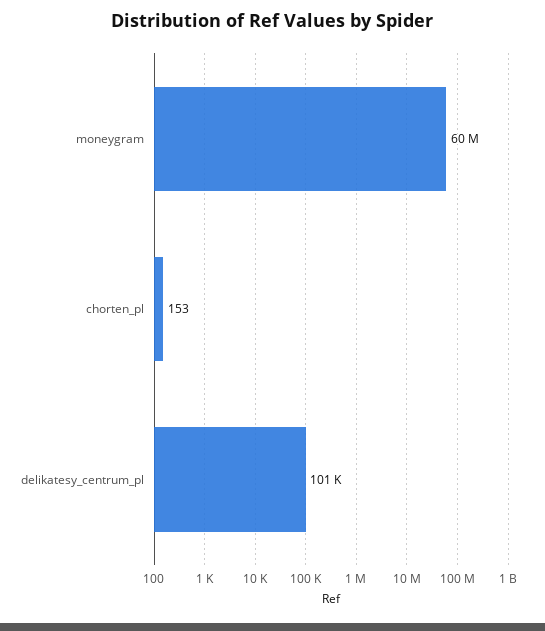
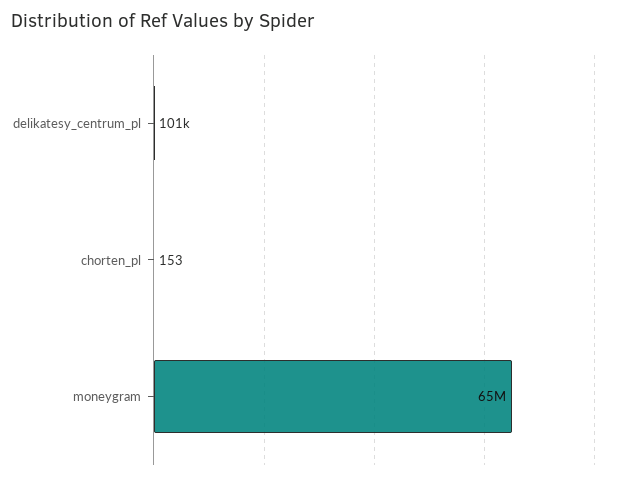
moneygram: 60000000 -> 65000000

